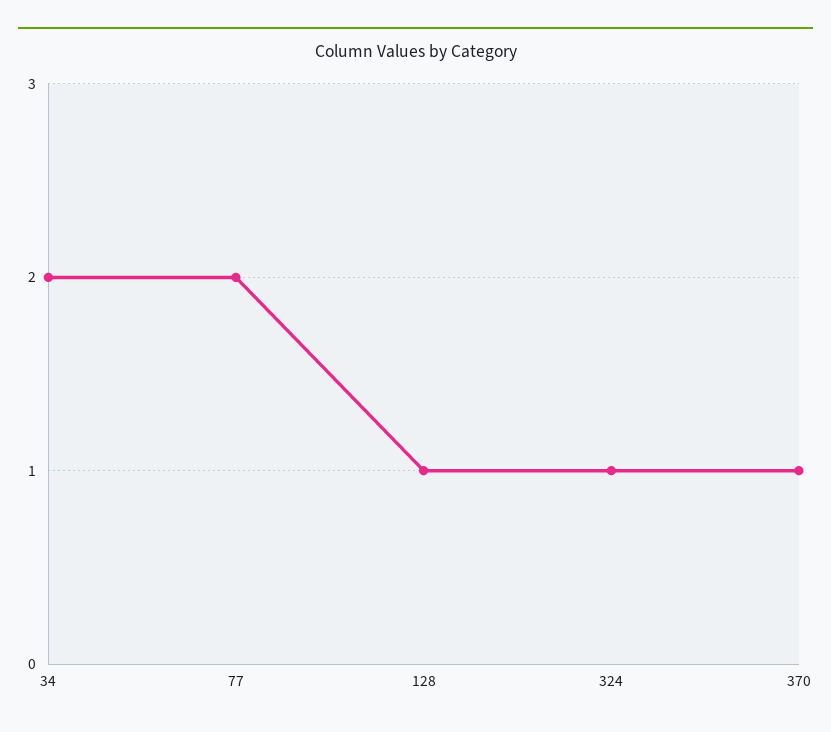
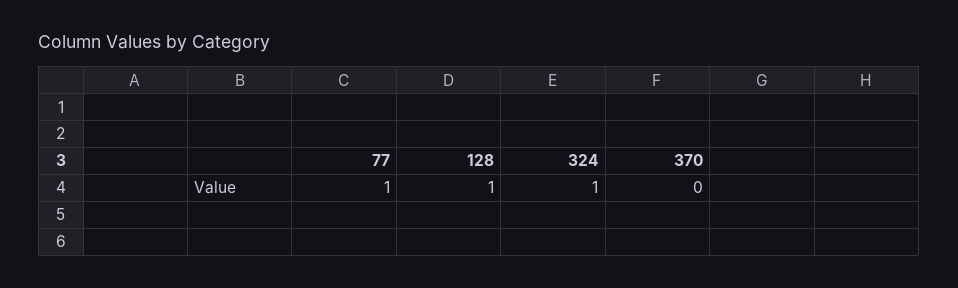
34: 2 -> none
77: 2 -> 1
370: 1 -> 0

